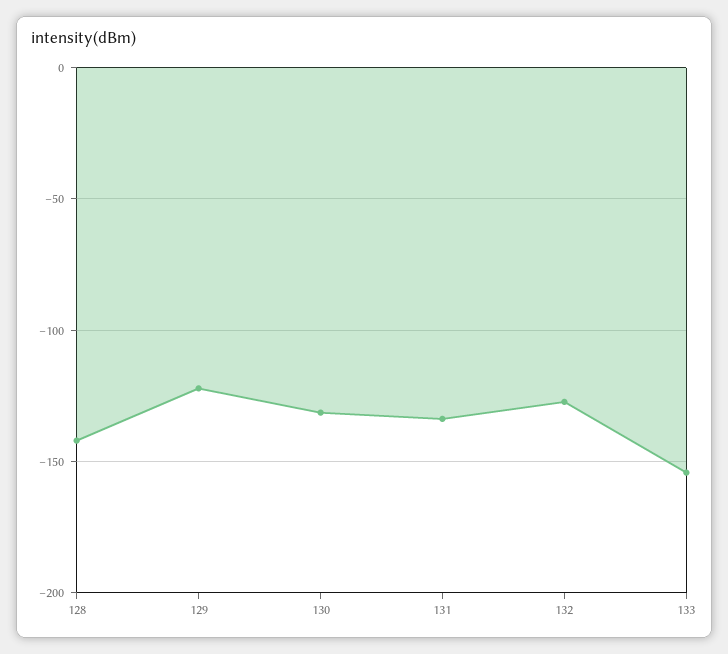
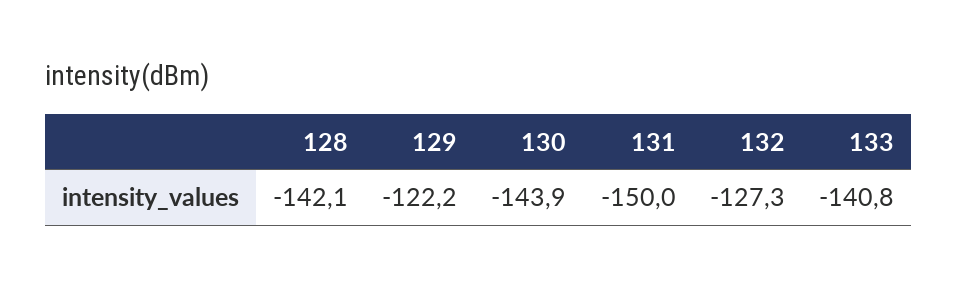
130: -130 -> -143.9
131: -135 -> -150
133: -155 -> -140.8

